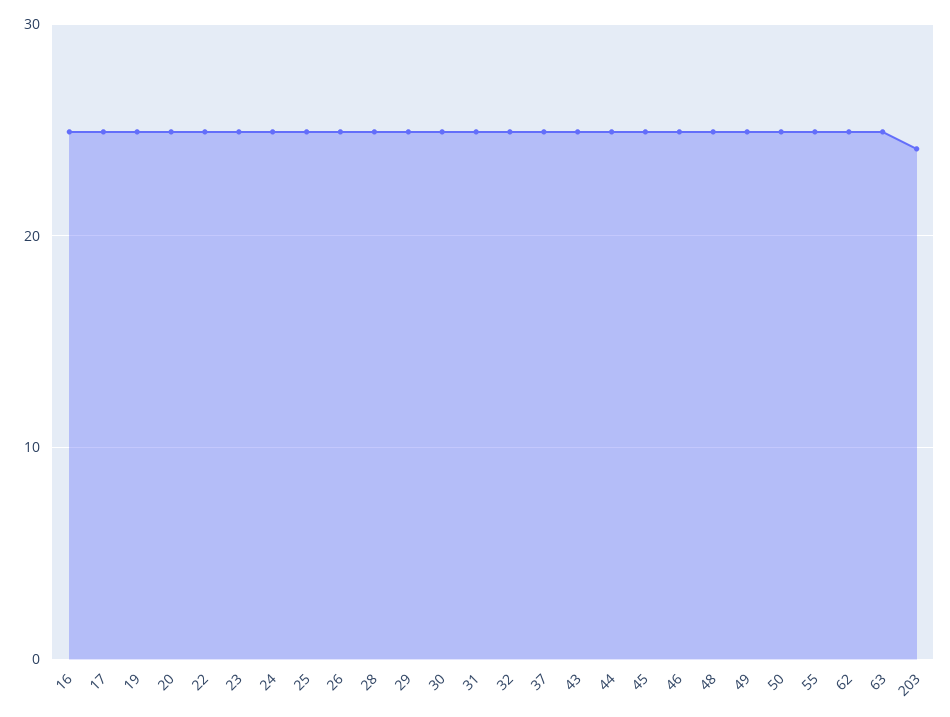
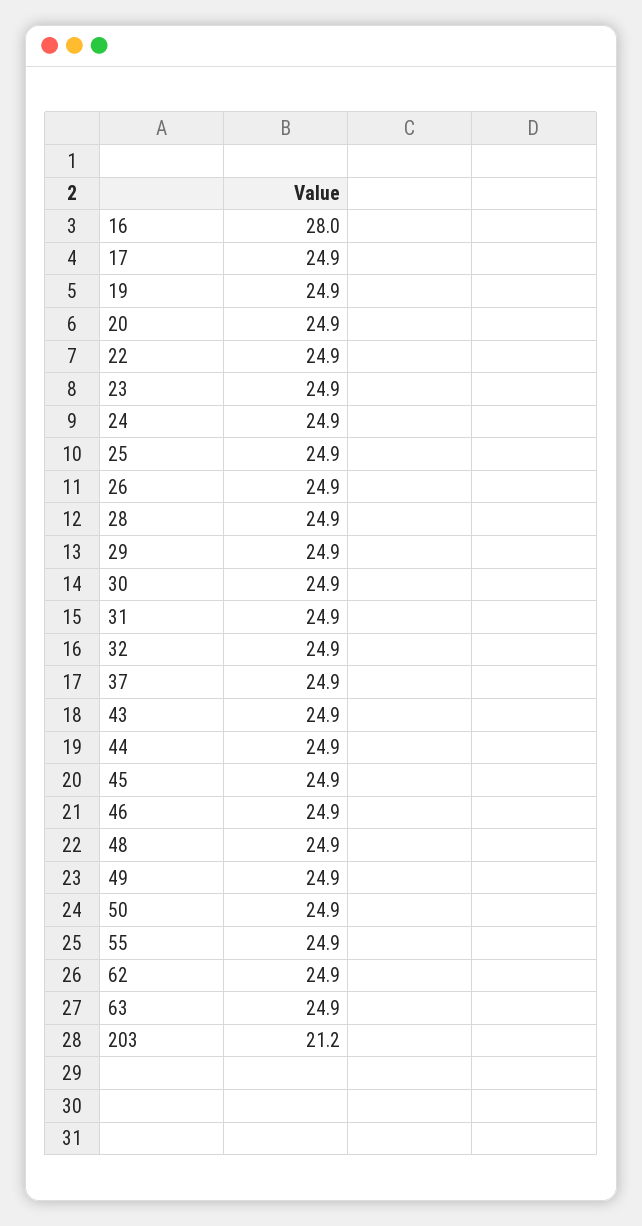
16: 25 -> 28
203: 24 -> 21.2

